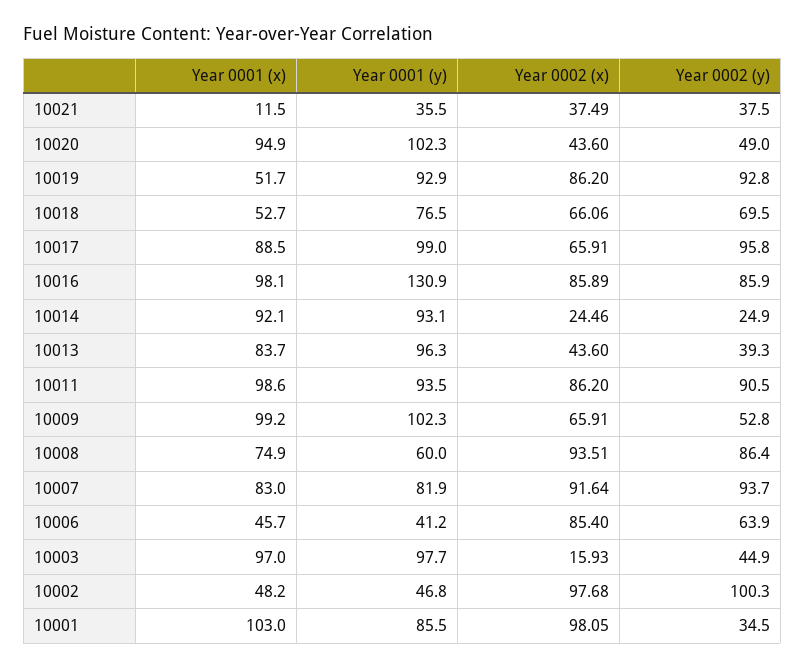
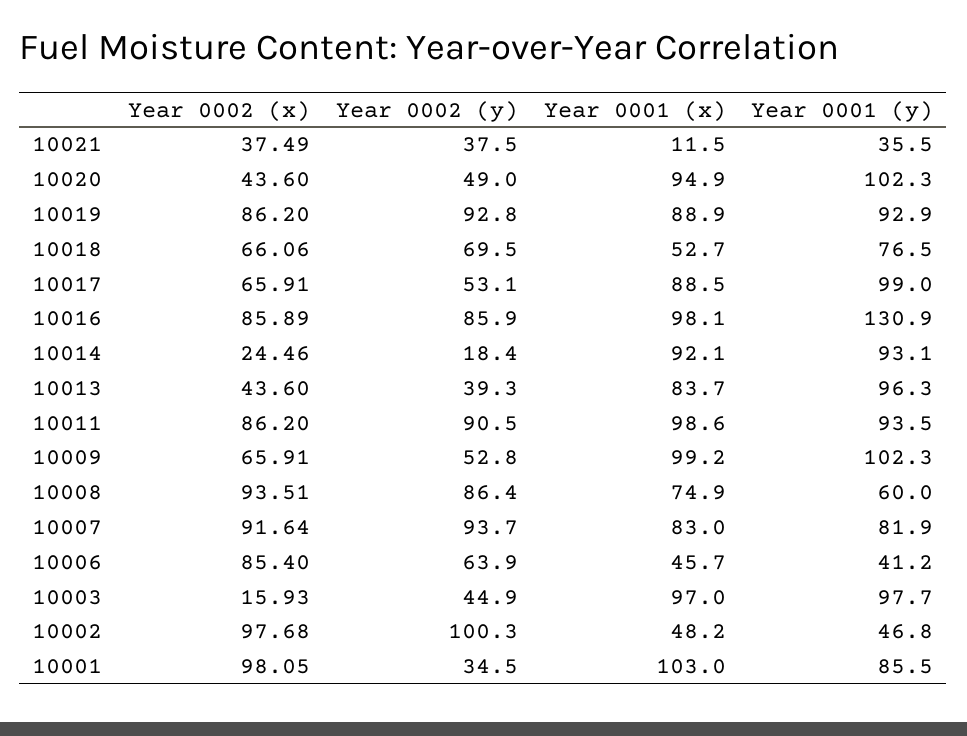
Year 0001 (x), 10019: 51.7 -> 88.9
Year 0002 (y), 10017: 95.8 -> 53.1
Year 0002 (y), 10014: 24.9 -> 18.4

